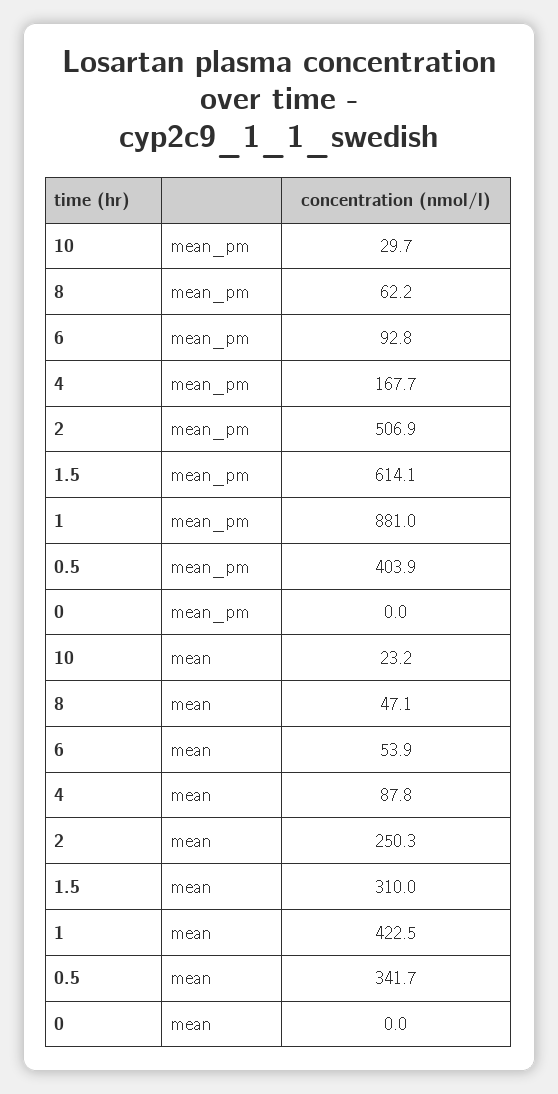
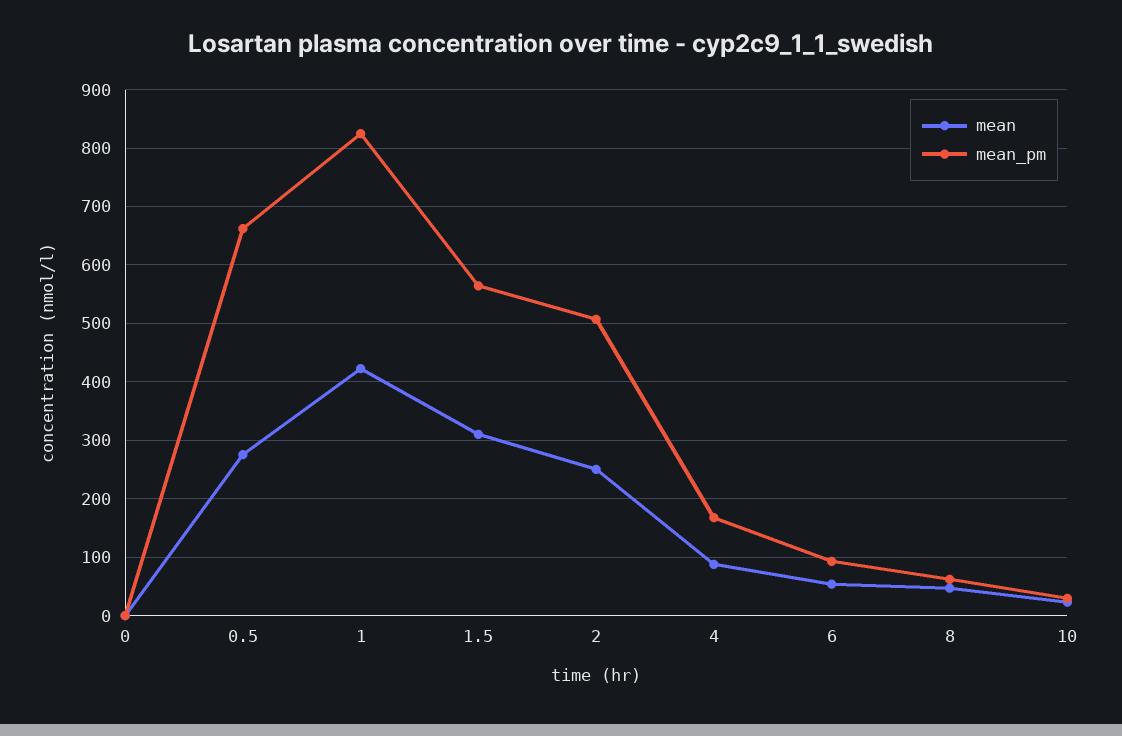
mean_pm, 1.5: 614.1 -> 560
mean_pm, 1: 881 -> 820
mean_pm, 0.5: 403.9 -> 660
mean, 0.5: 341.7 -> 280

